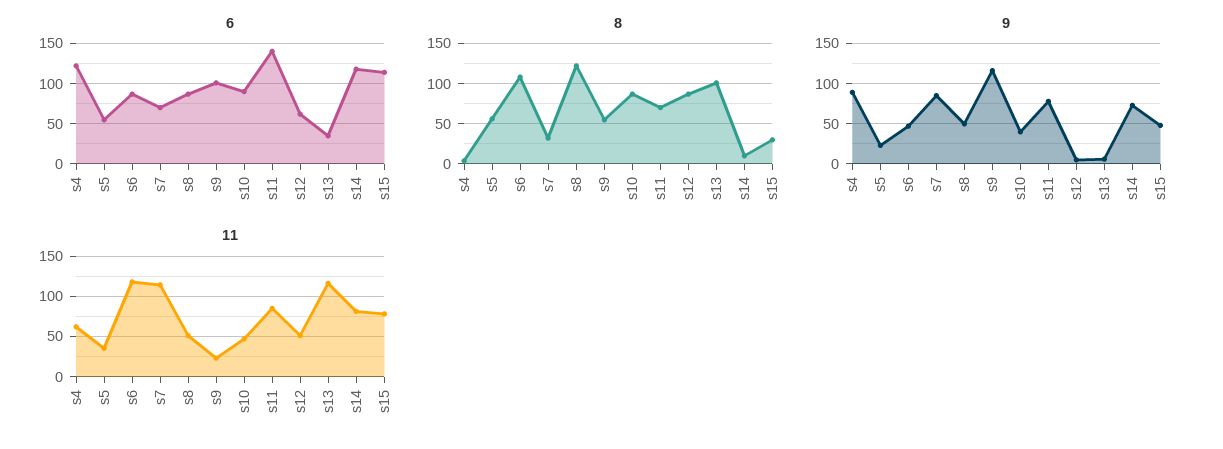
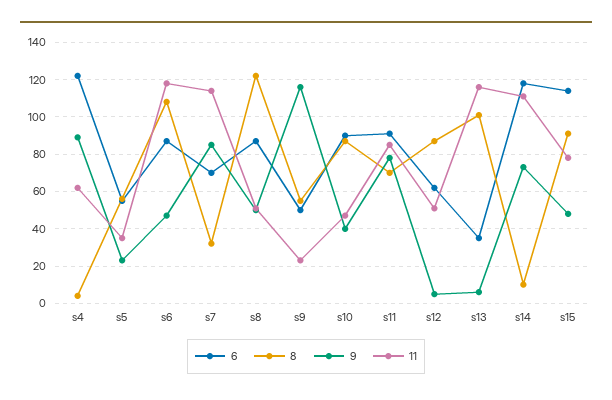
6, s9: 100 -> 50
6, s11: 140 -> 90
8, s15: 30 -> 90
11, s14: 80 -> 110

